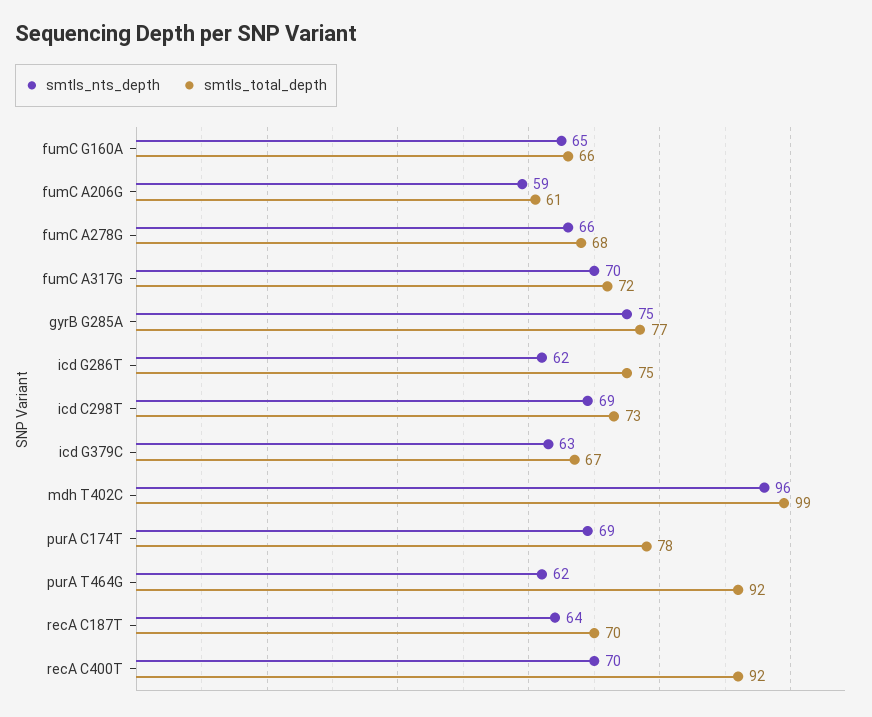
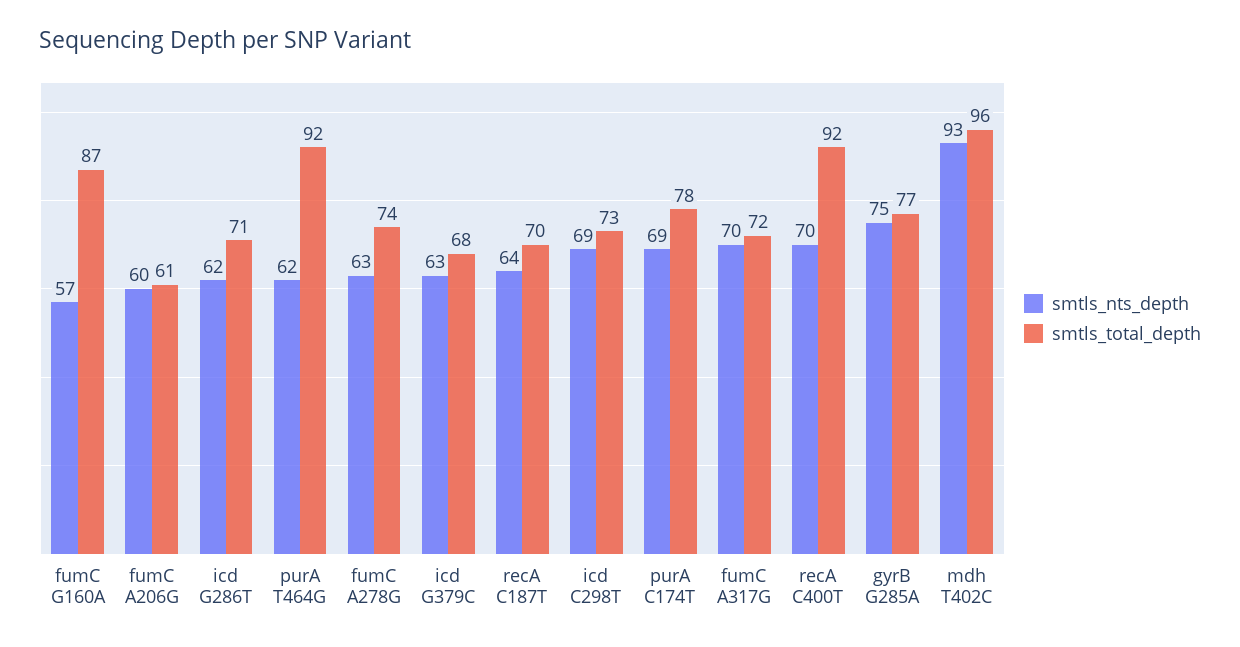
smtls_nts_depth, fumC G160A: 65 -> 57
smtls_total_depth, fumC G160A: 66 -> 87
smtls_nts_depth, fumC A206G: 59 -> 60
smtls_nts_depth, fumC A278G: 66 -> 63
smtls_total_depth, fumC A278G: 68 -> 74
smtls_total_depth, icd G286T: 75 -> 71
smtls_total_depth, icd G379C: 67 -> 68
smtls_nts_depth, mdh T402C: 96 -> 93
smtls_total_depth, mdh T402C: 99 -> 96

